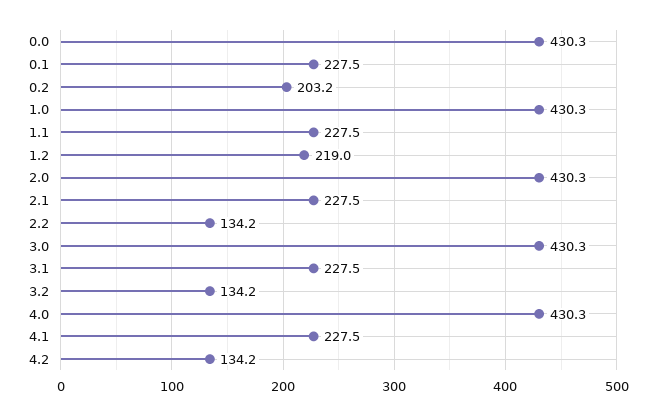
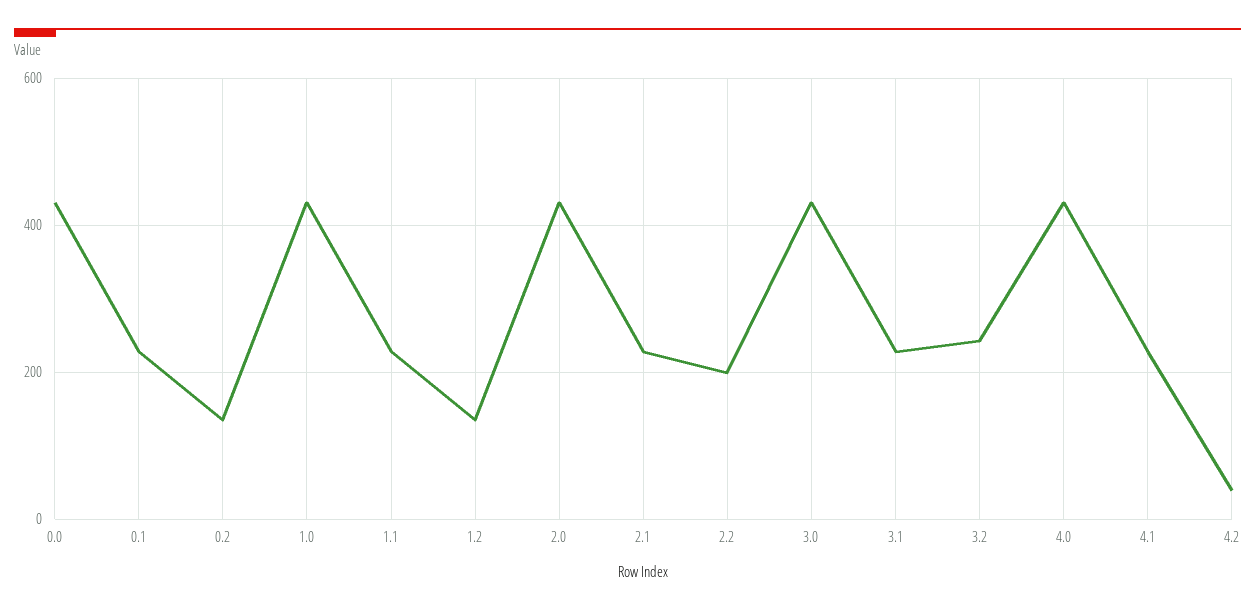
0.2: 203.2 -> 140
1.2: 219 -> 140
2.2: 134.2 -> 200
3.2: 134.2 -> 240
4.2: 134.2 -> 40

